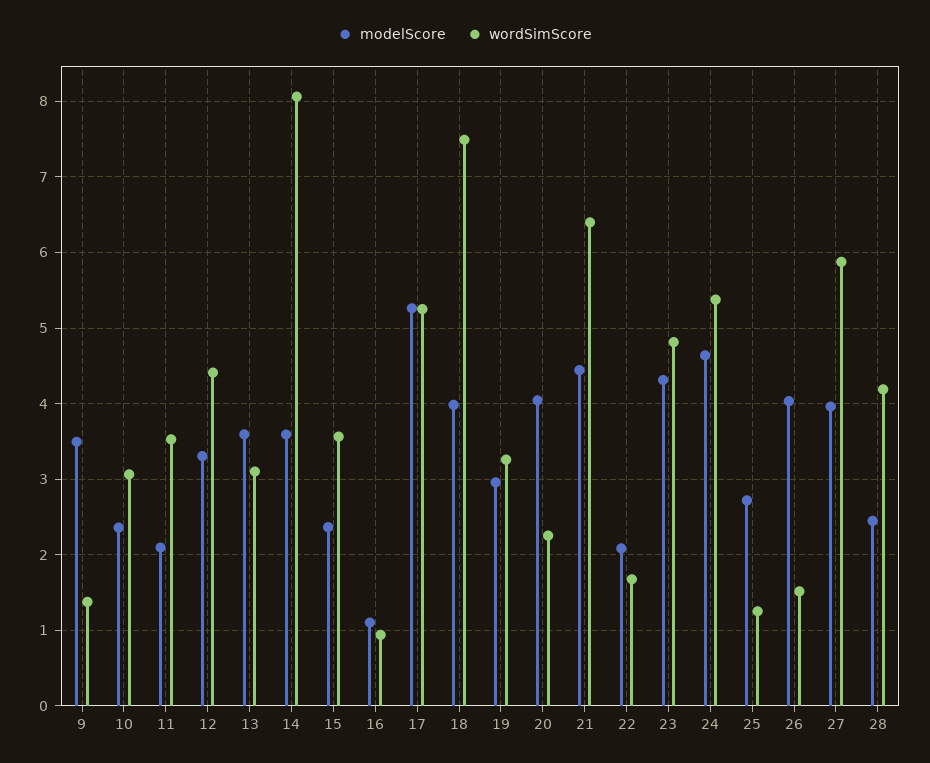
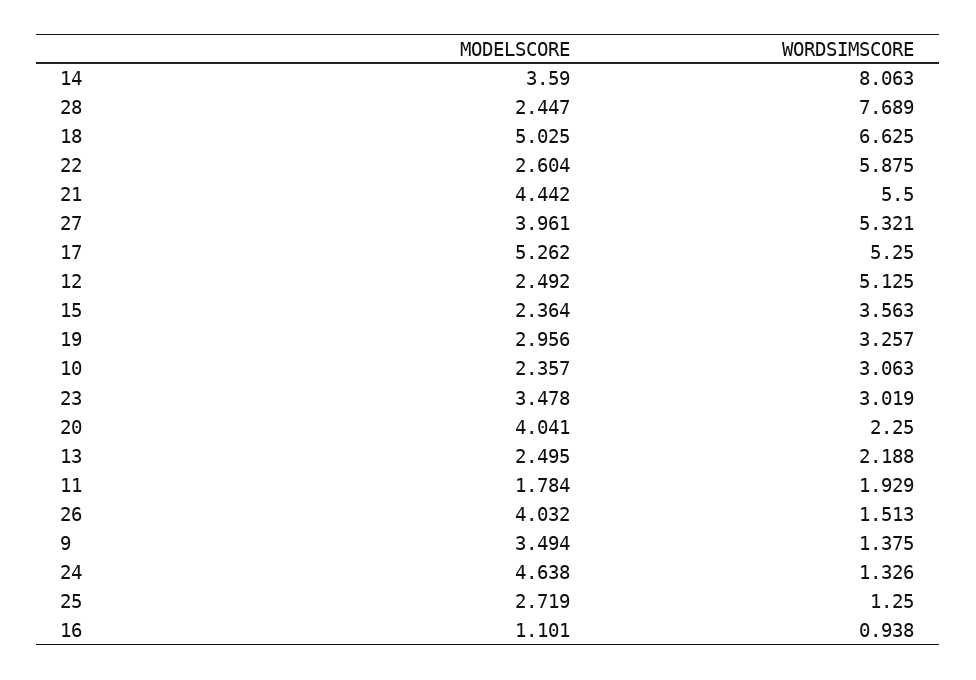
modelScore, 11: 2.1 -> 1.784
wordSimScore, 11: 3.5 -> 1.929
modelScore, 12: 3.3 -> 2.492
wordSimScore, 12: 4.4 -> 5.125
modelScore, 13: 3.6 -> 2.495
wordSimScore, 13: 3.1 -> 2.188
modelScore, 18: 4 -> 5.025
wordSimScore, 18: 7.5 -> 6.625
wordSimScore, 21: 6.4 -> 5.5
modelScore, 22: 2.1 -> 2.604
wordSimScore, 22: 1.7 -> 5.875
modelScore, 23: 4.3 -> 3.478
wordSimScore, 23: 4.8 -> 3.019
wordSimScore, 24: 5.4 -> 1.326
wordSimScore, 27: 5.9 -> 5.321
wordSimScore, 28: 4.2 -> 7.689

